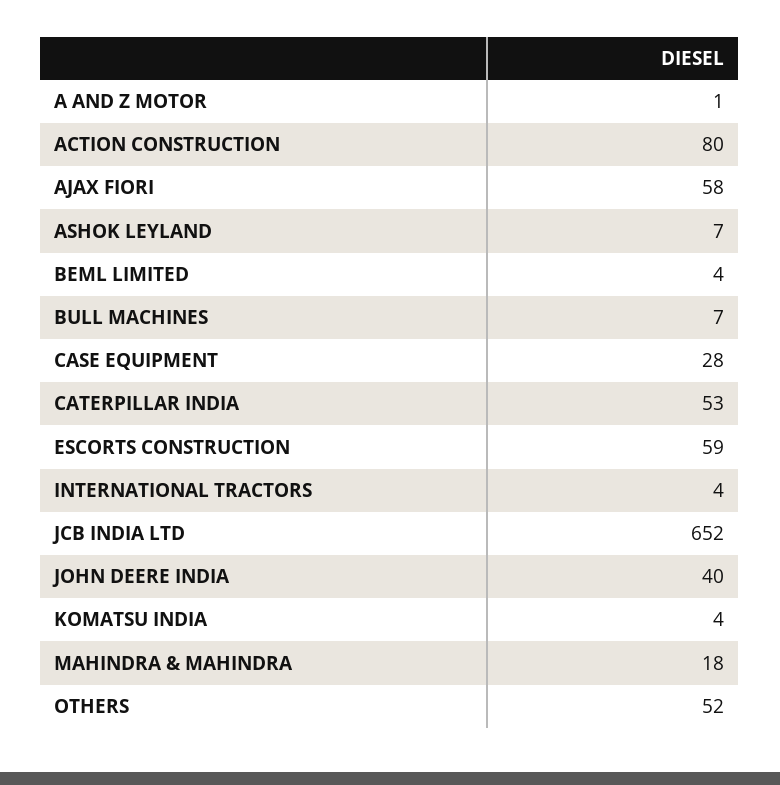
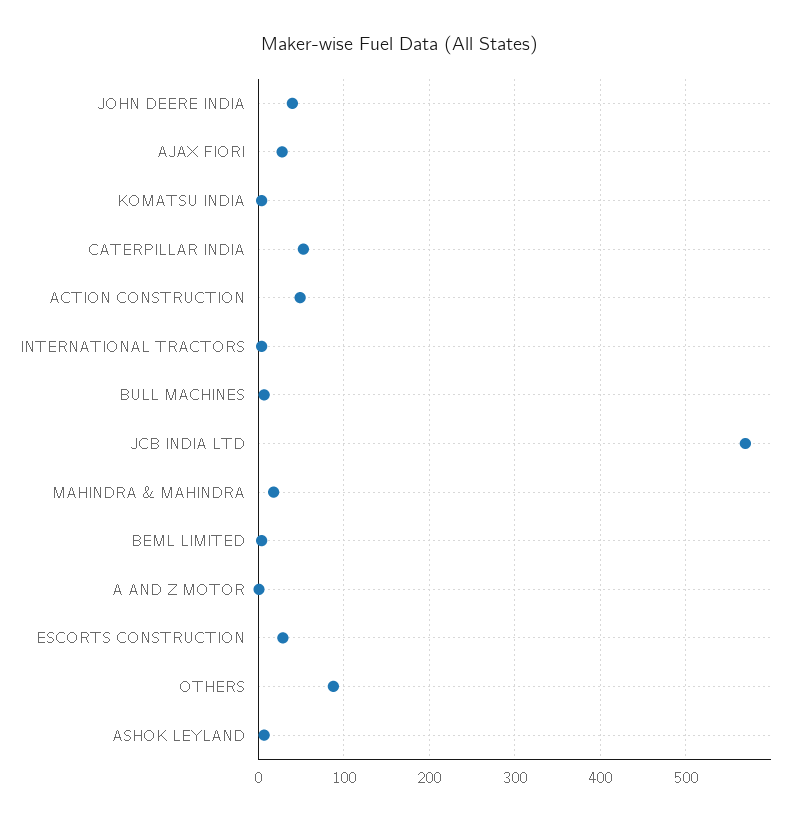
ACTION CONSTRUCTION: 80 -> 50
AJAX FIORI: 58 -> 30
CASE EQUIPMENT: 28 -> none
ESCORTS CONSTRUCTION: 59 -> 30
JCB INDIA LTD: 652 -> 570
OTHERS: 52 -> 90

